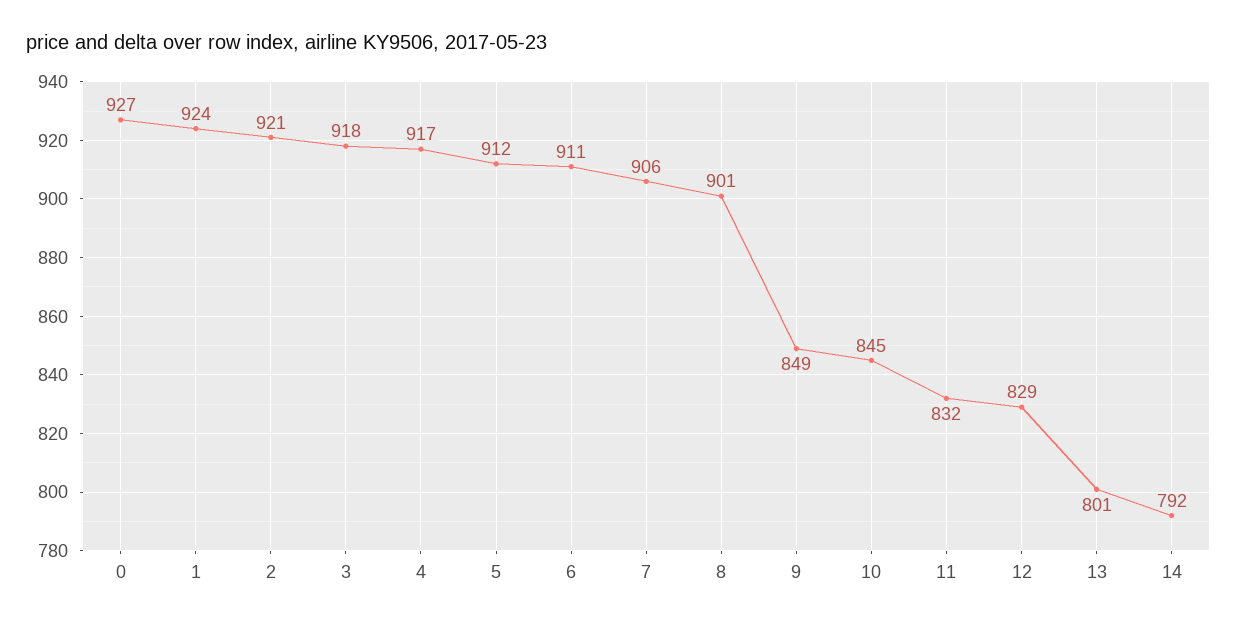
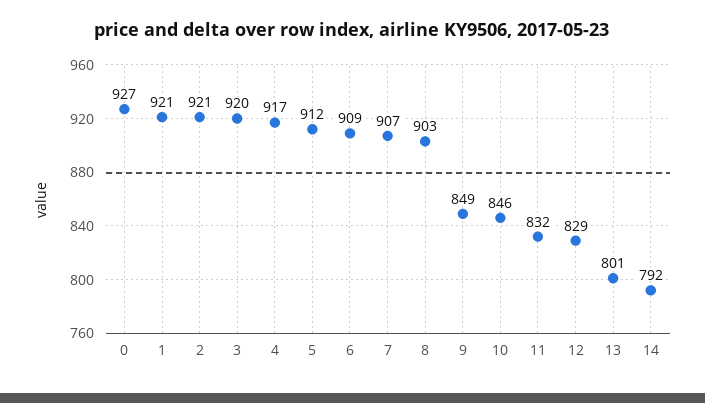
1: 924 -> 921
3: 918 -> 920
6: 911 -> 909
7: 906 -> 907
8: 901 -> 903
10: 845 -> 846

